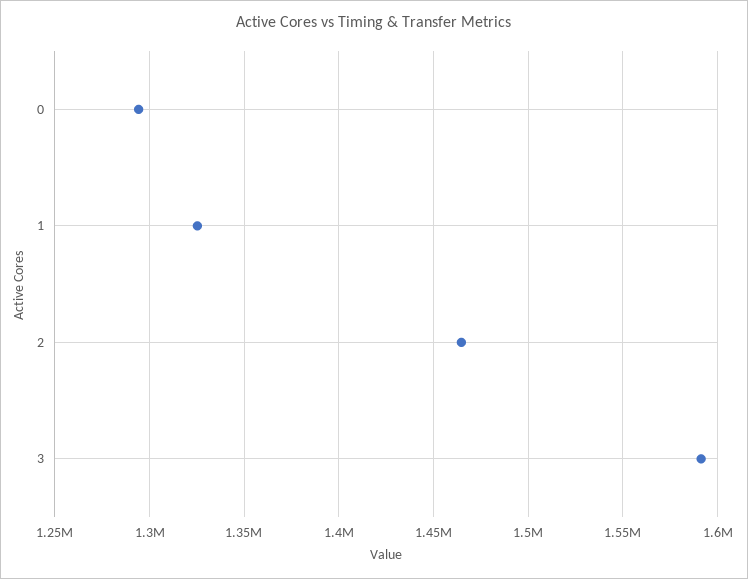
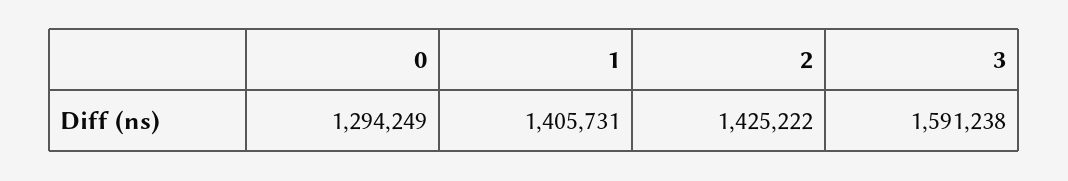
1: 1325000 -> 1405731
2: 1465000 -> 1425222

